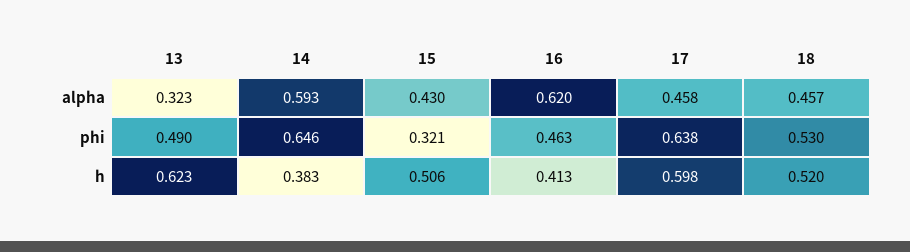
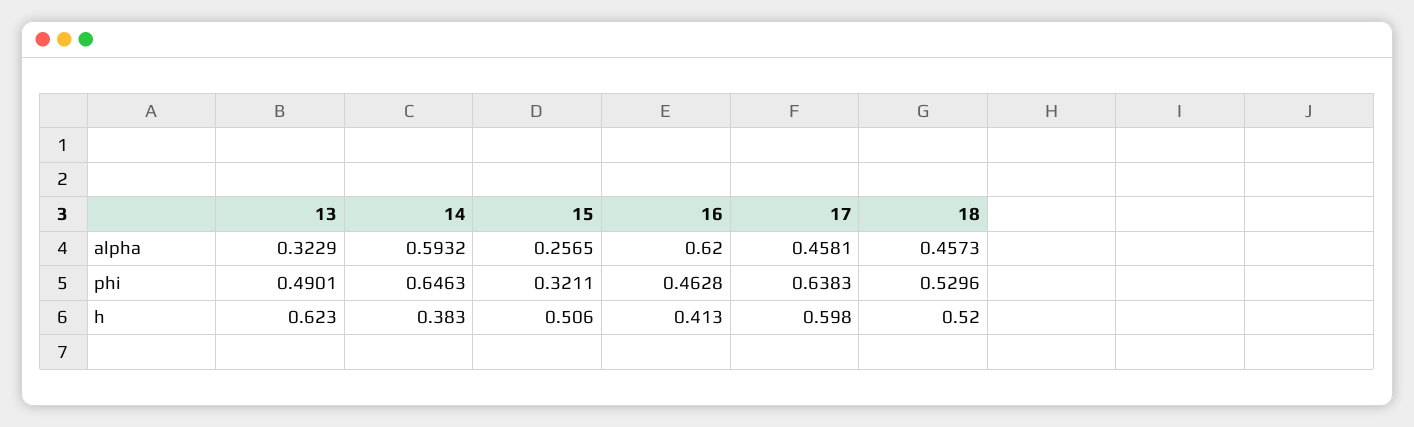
15, alpha: 0.43 -> 0.2565

